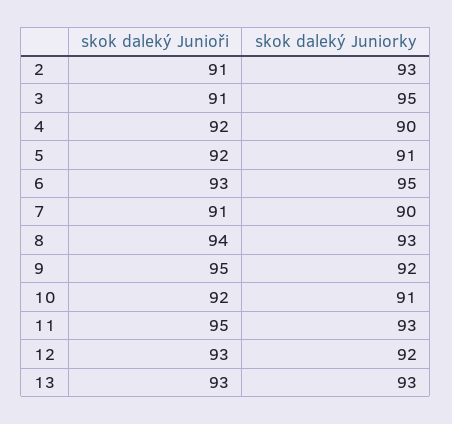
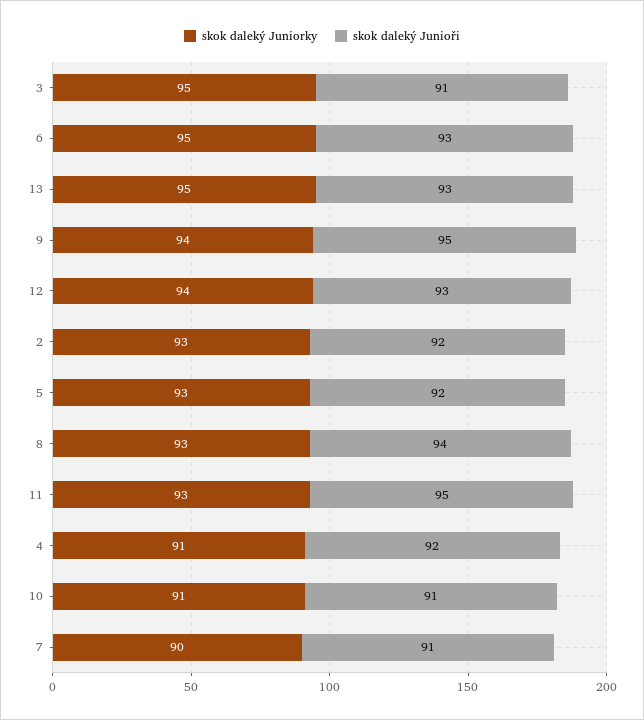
skok daleký Junioři, 2: 91 -> 92
skok daleký Juniorky, 4: 90 -> 91
skok daleký Juniorky, 5: 91 -> 93
skok daleký Juniorky, 9: 92 -> 94
skok daleký Junioři, 10: 92 -> 91
skok daleký Juniorky, 12: 92 -> 94
skok daleký Juniorky, 13: 93 -> 95

